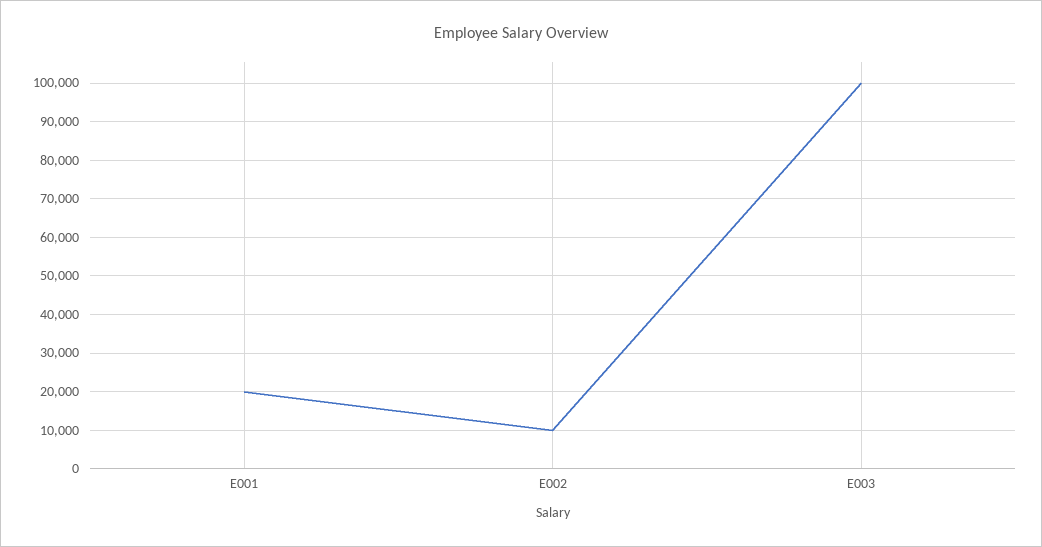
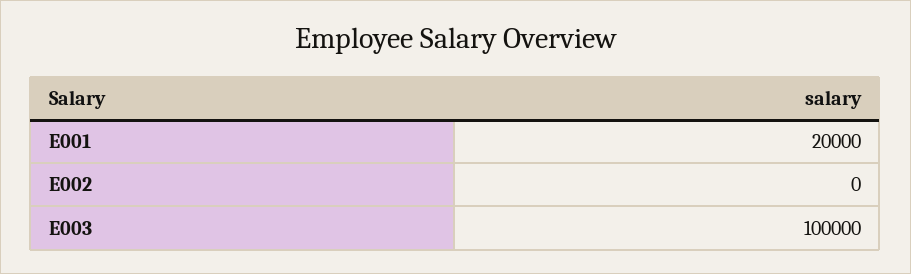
E002: 10000 -> 0

